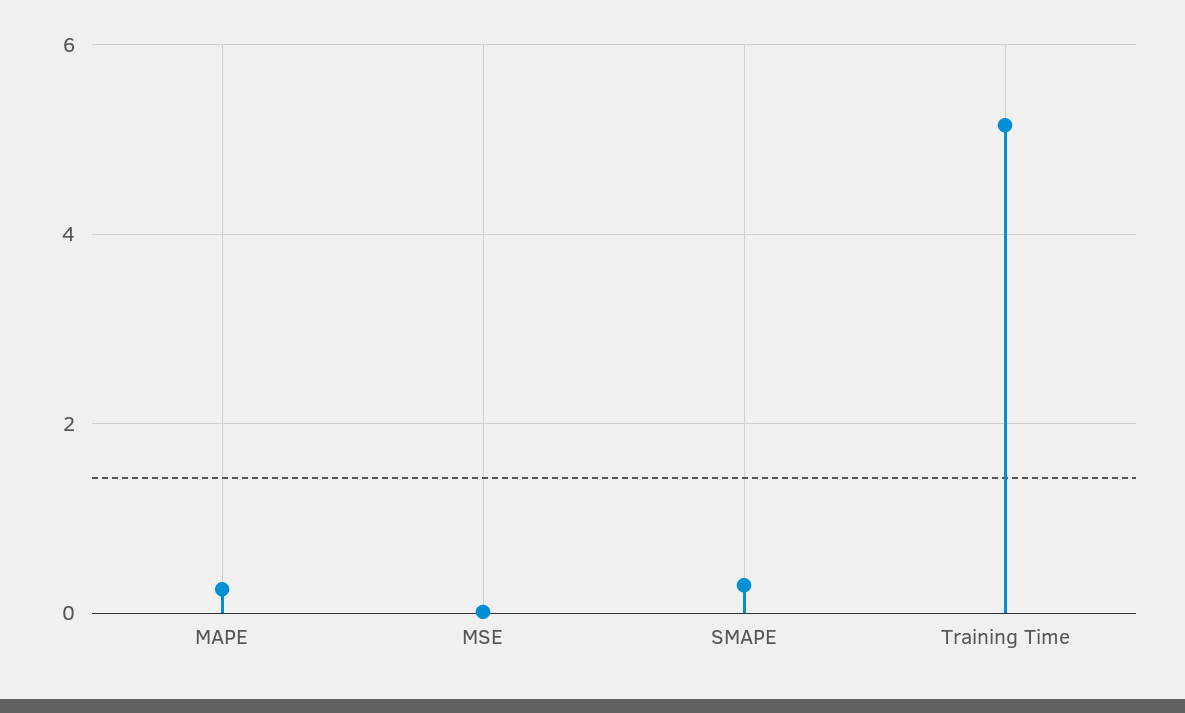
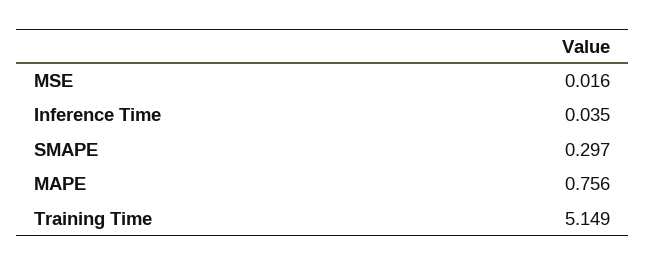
MAPE: 0.2 -> 0.756
Inference Time: none -> 0.035

